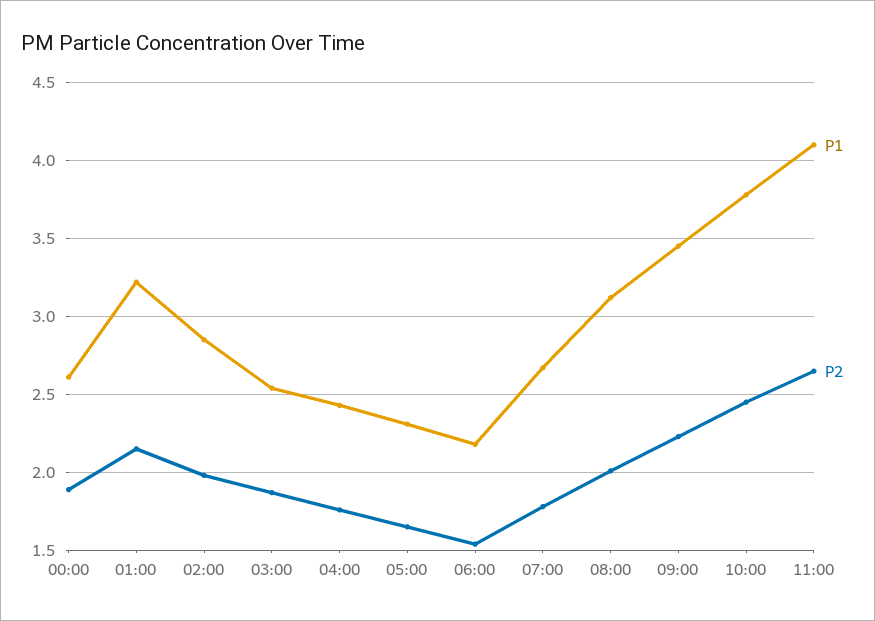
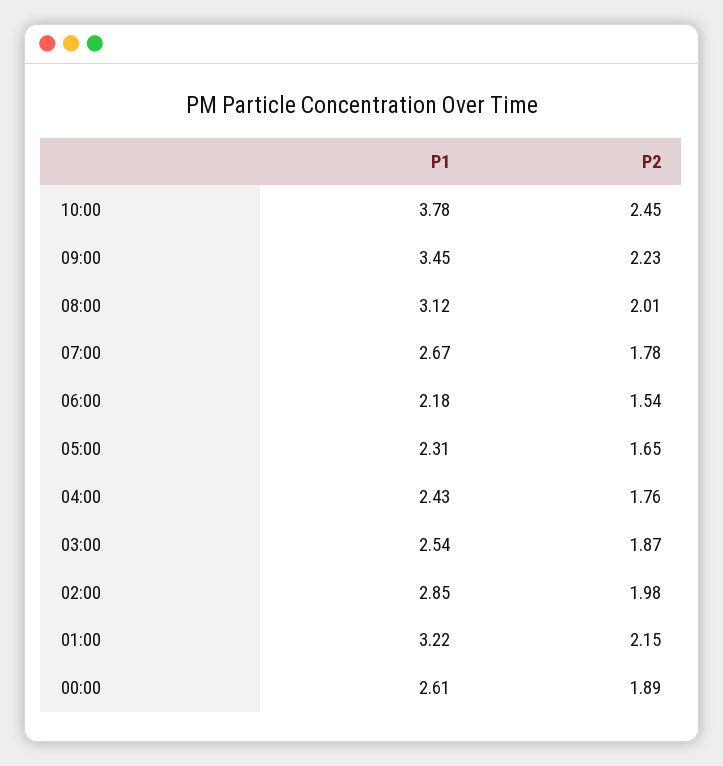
P1, 11:00: 4.1 -> none
P2, 11:00: 2.65 -> none

